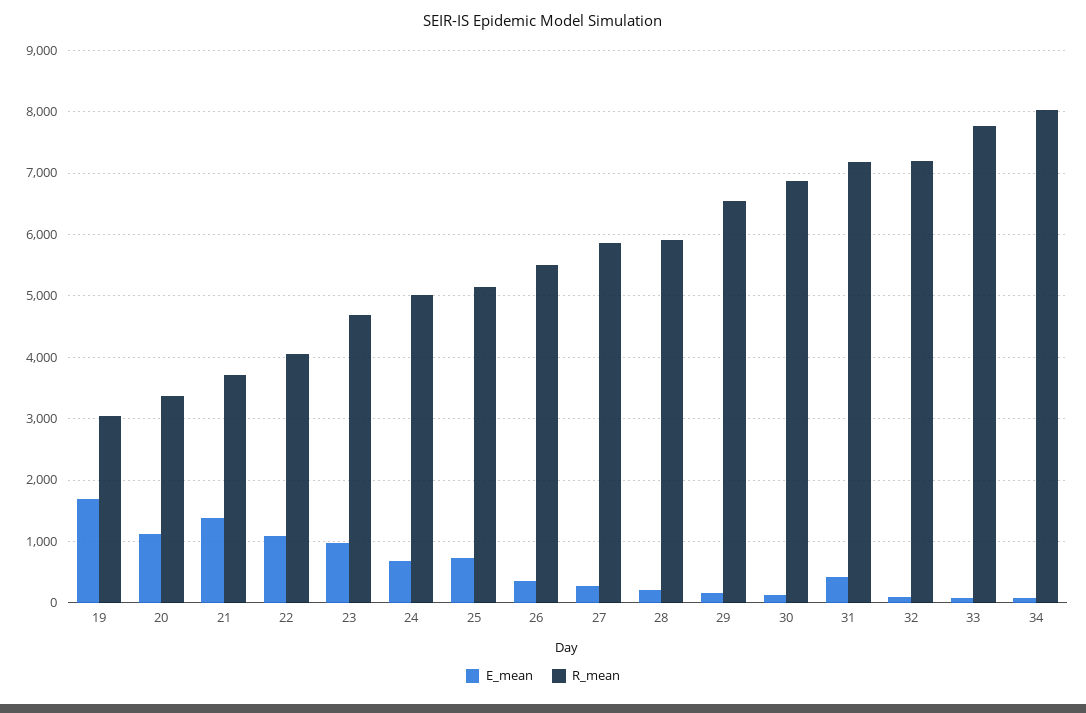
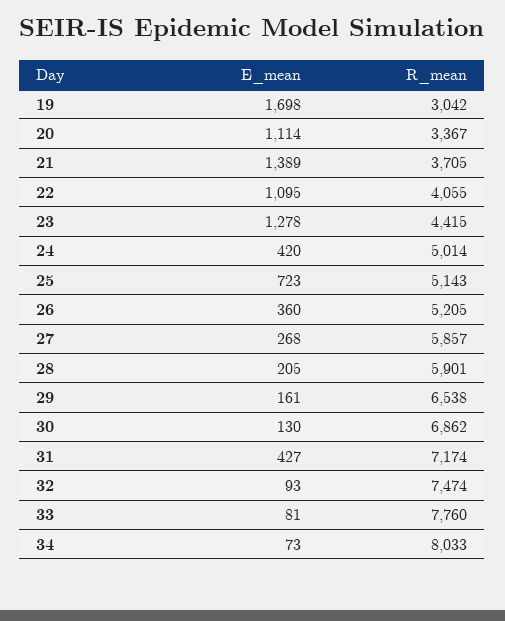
E_mean, 23: 1000 -> 1278
R_mean, 23: 4700 -> 4415
E_mean, 24: 700 -> 420
R_mean, 26: 5500 -> 5205
R_mean, 32: 7200 -> 7474

